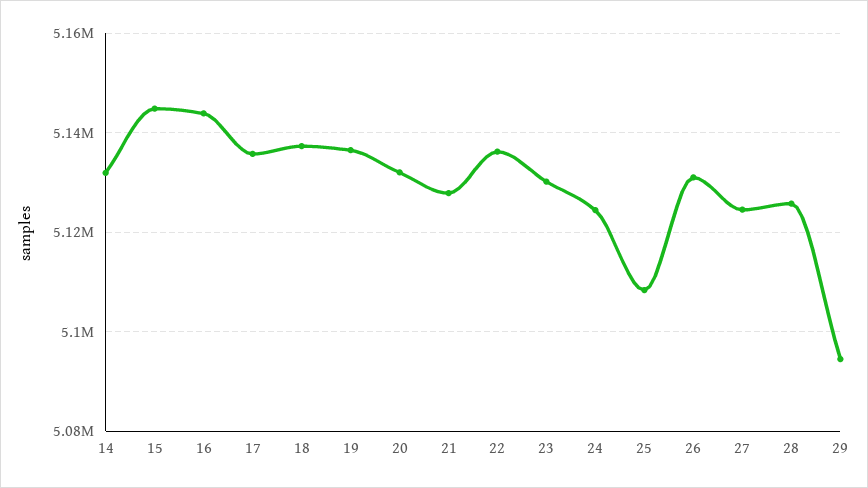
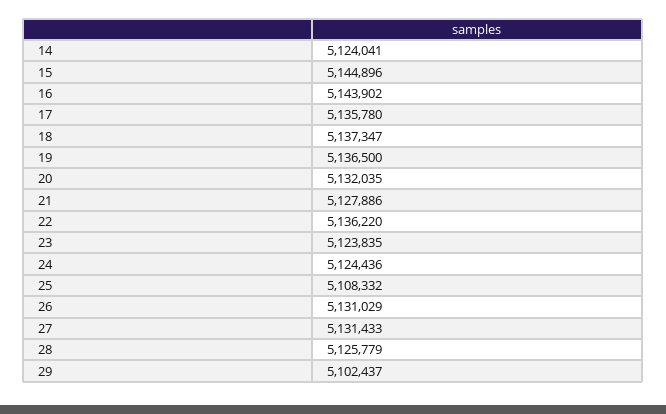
14: 5132000 -> 5124041
23: 5130000 -> 5123835
27: 5124000 -> 5131433
29: 5094000 -> 5102437

